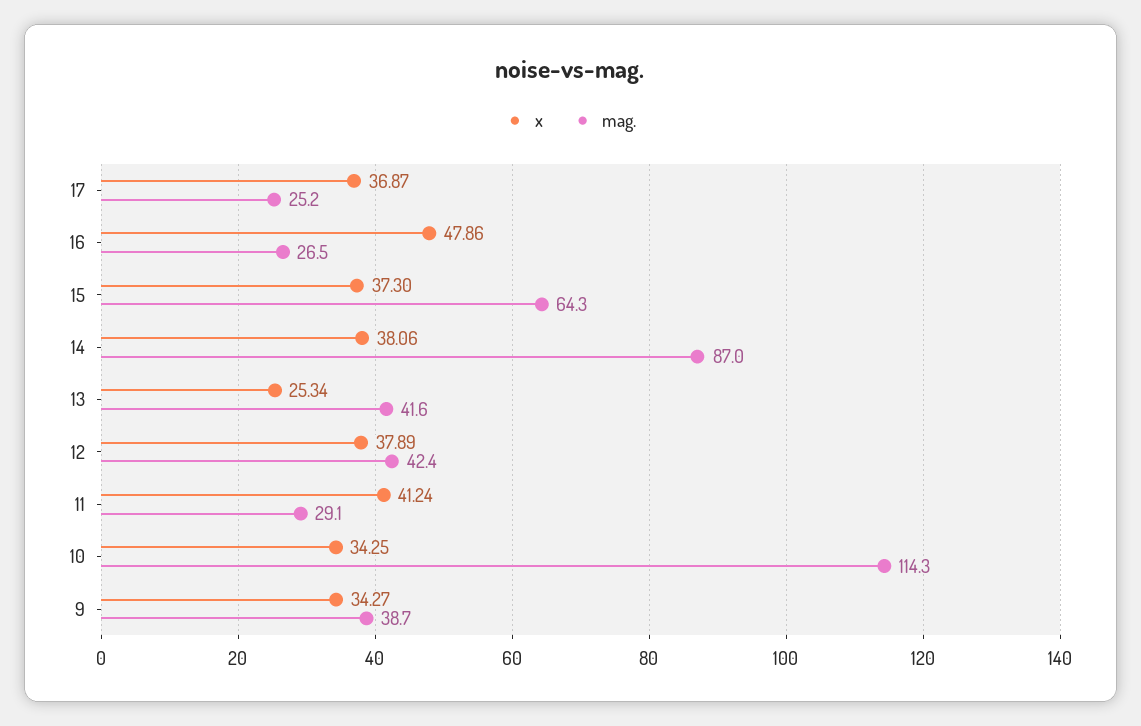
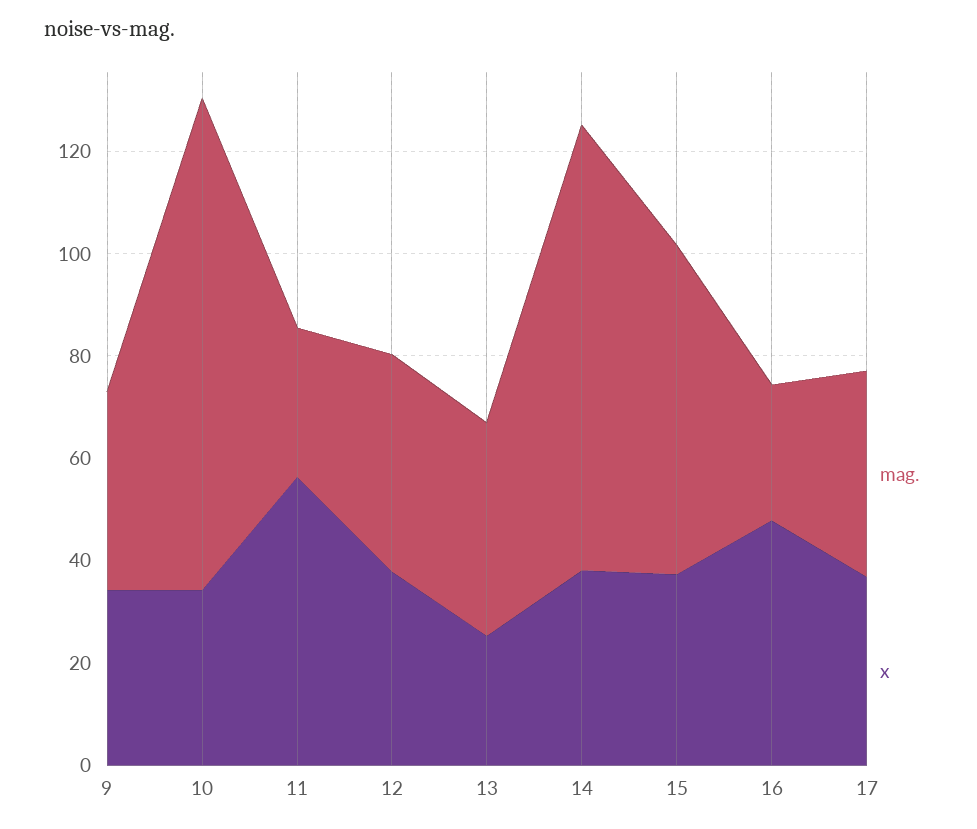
mag., 17: 25.2 -> 40
x, 11: 41.24 -> 55
mag., 10: 114.3 -> 95

